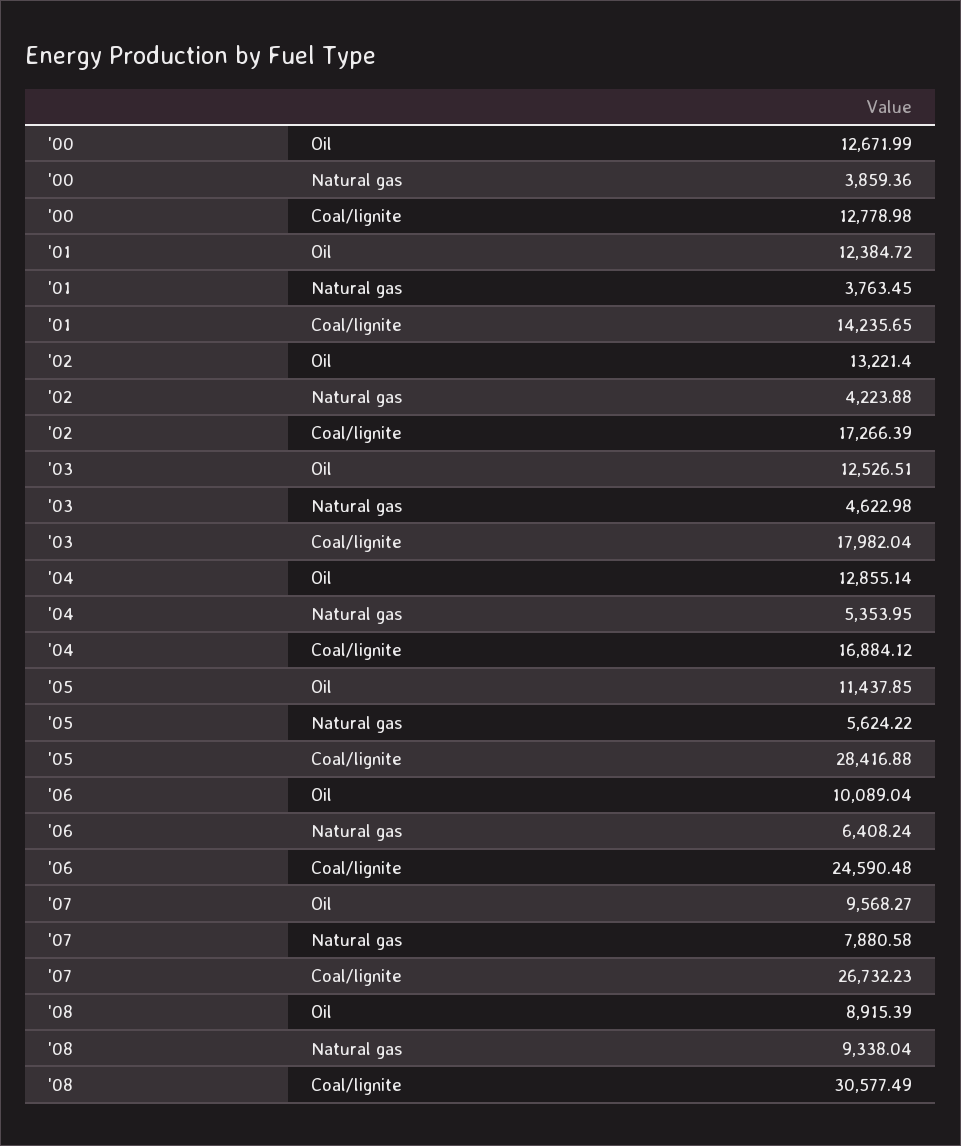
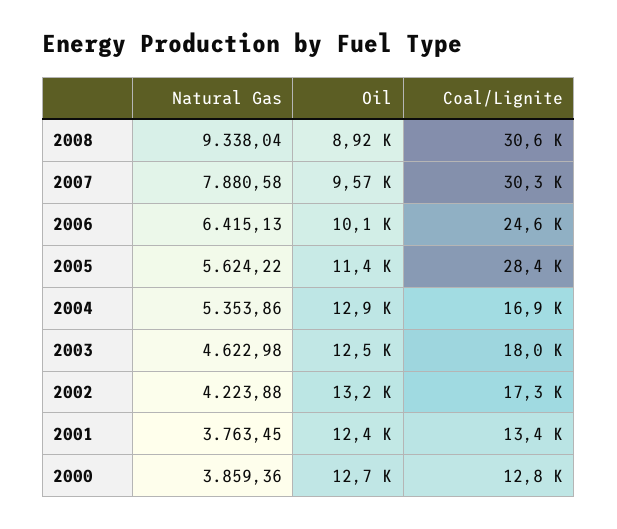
'01, Coal/lignite: 14235.65 -> 13400
'04, Natural gas: 5353.95 -> 5353.86
'06, Natural gas: 6408.24 -> 6415.13
'07, Coal/lignite: 26732.23 -> 30300

